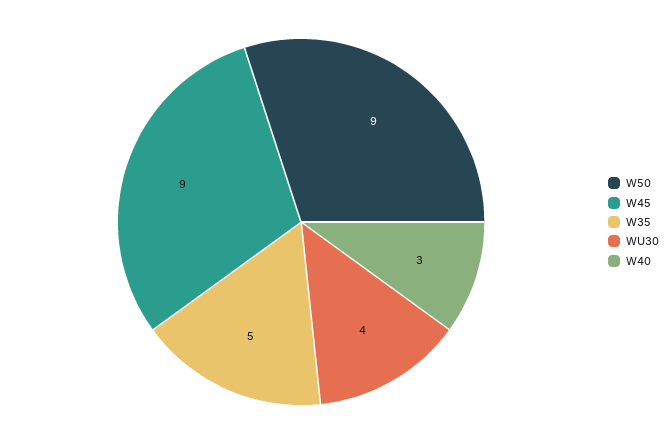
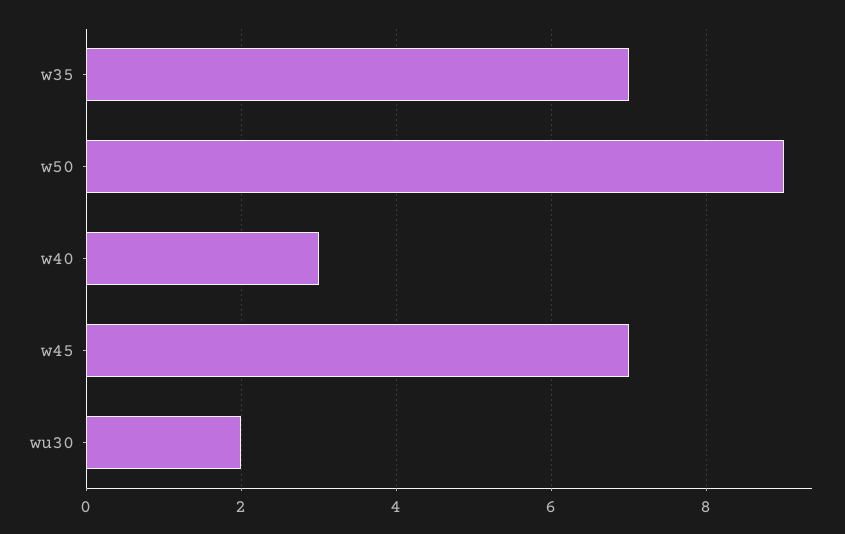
W45: 9 -> 7
W35: 5 -> 7
WU30: 4 -> 2

